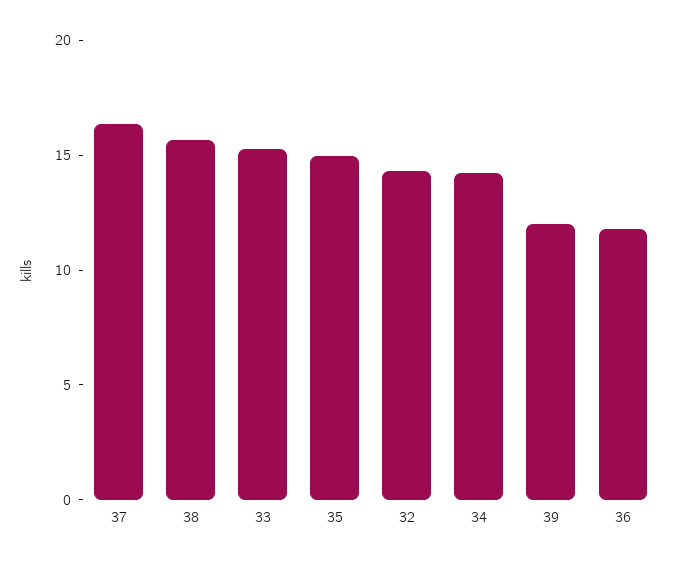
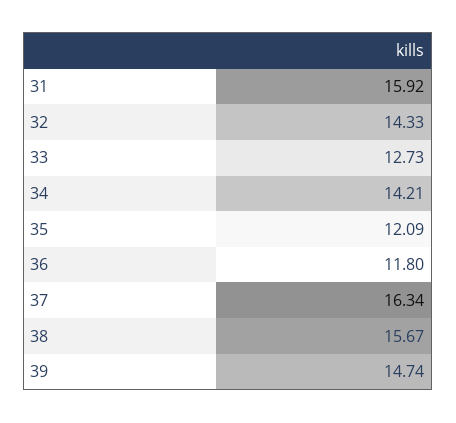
33: 15 -> 12.73
35: 15 -> 12.09
39: 12 -> 14.74
31: none -> 15.92

